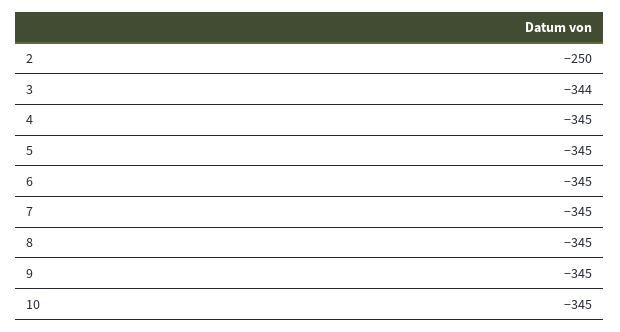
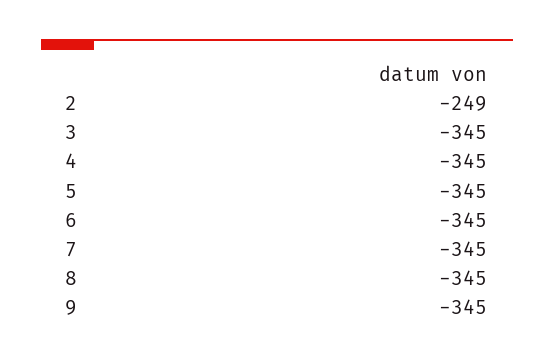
2: -250 -> -249
3: -344 -> -345
10: -345 -> none

